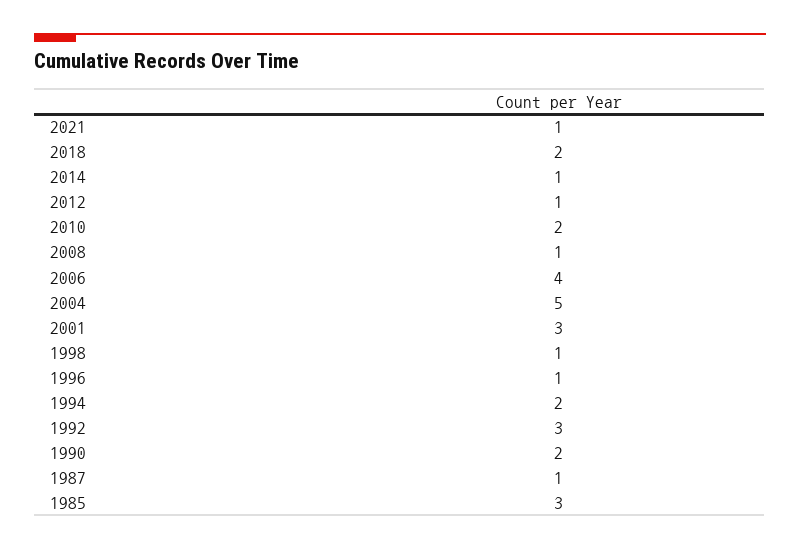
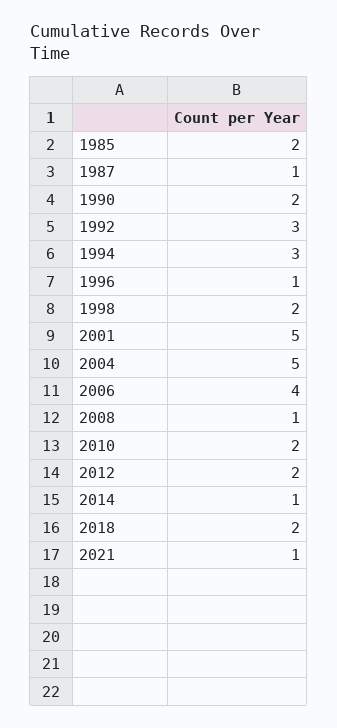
2012: 1 -> 2
2001: 3 -> 5
1998: 1 -> 2
1994: 2 -> 3
1985: 3 -> 2

